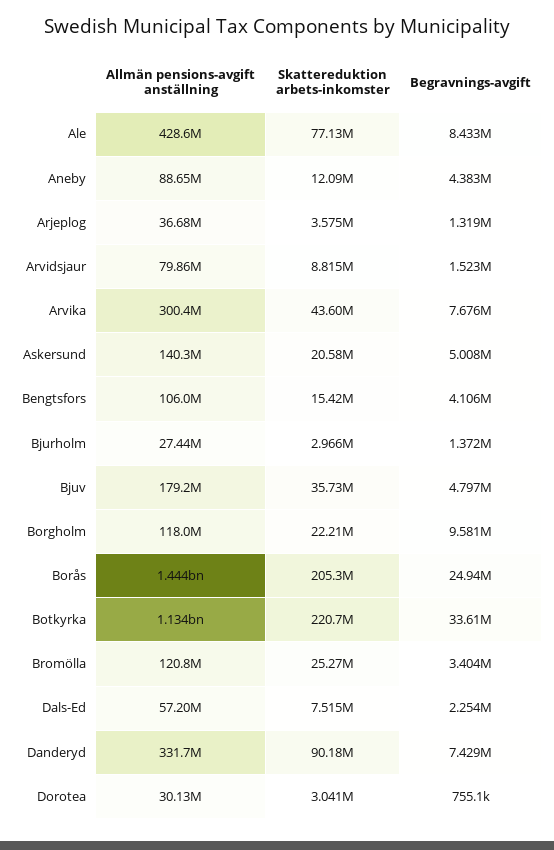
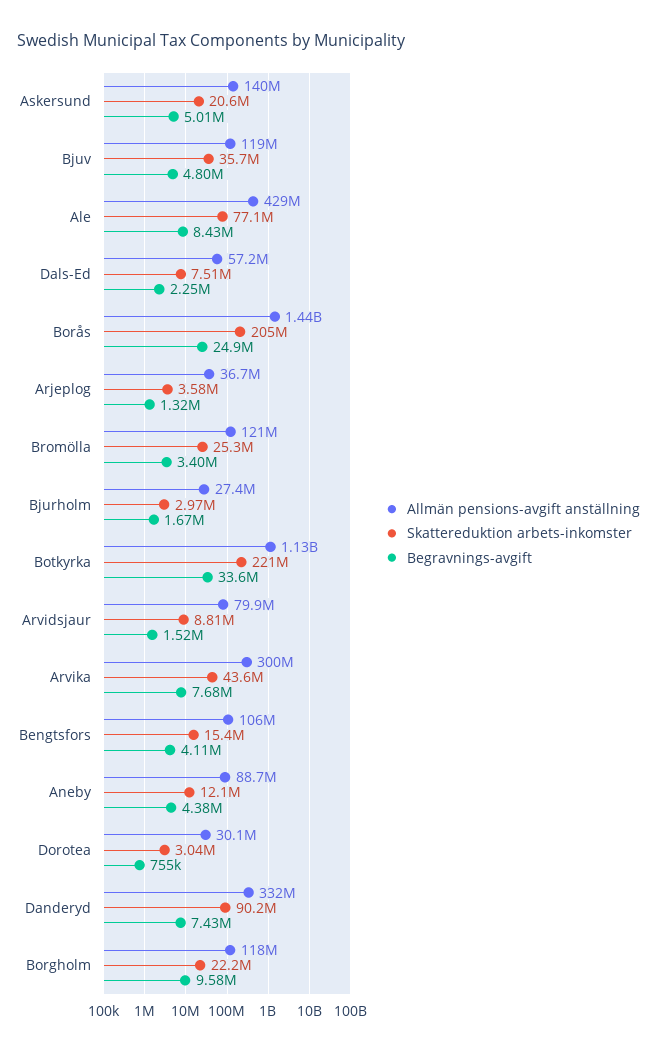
Begravnings-avgift, Bjurholm: 1372000 -> 1670000
Allmän pensions-avgift anställning, Bjuv: 179200000 -> 119000000

